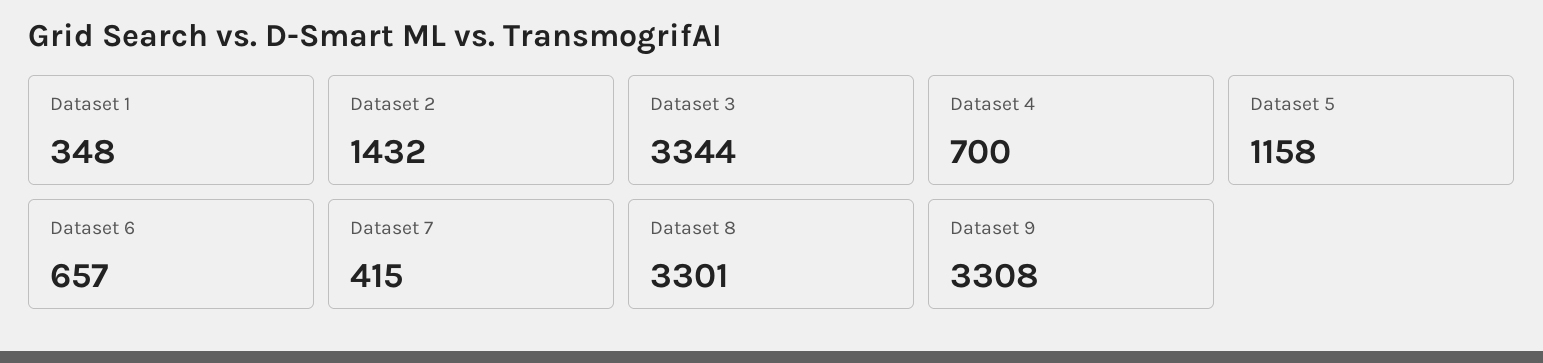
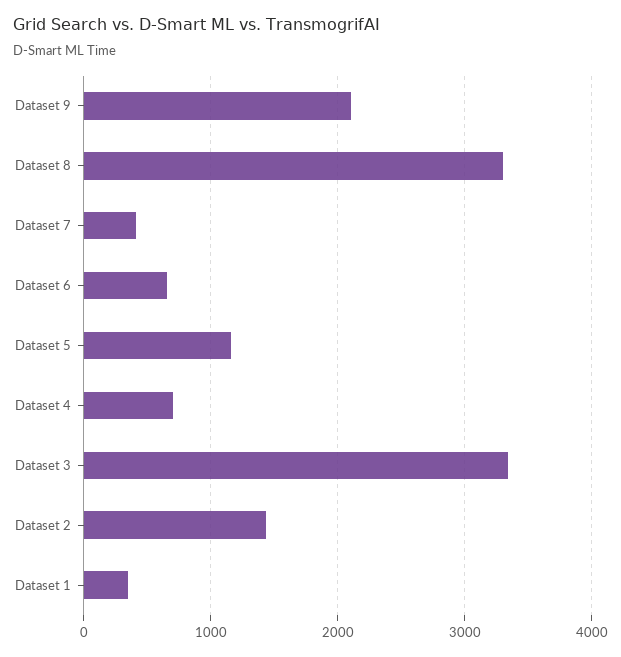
Dataset 9: 3308 -> 2100

